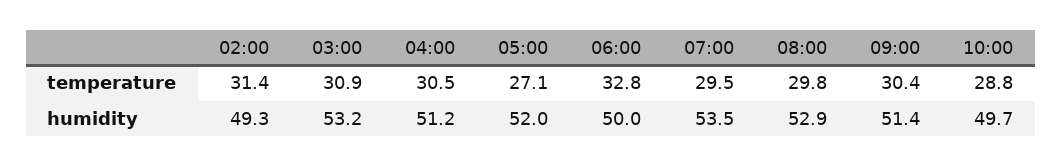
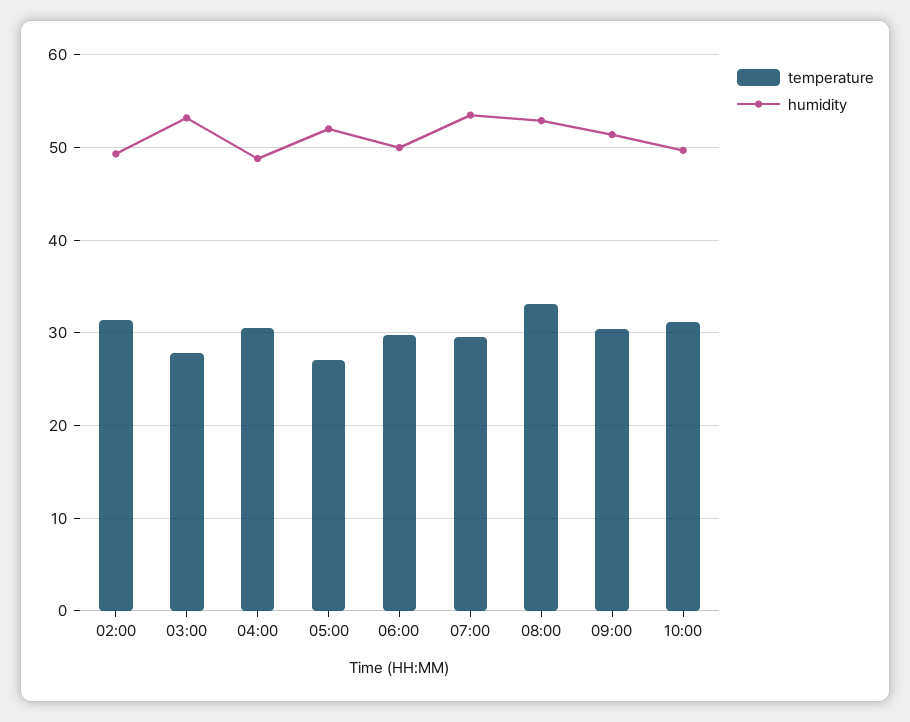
temperature, 03:00: 30.9 -> 28
temperature, 06:00: 32.8 -> 30
temperature, 08:00: 29.8 -> 33
temperature, 10:00: 28.8 -> 31
humidity, 04:00: 51.2 -> 49

